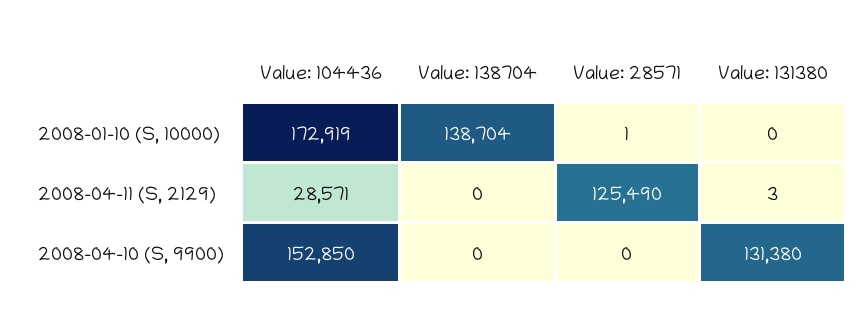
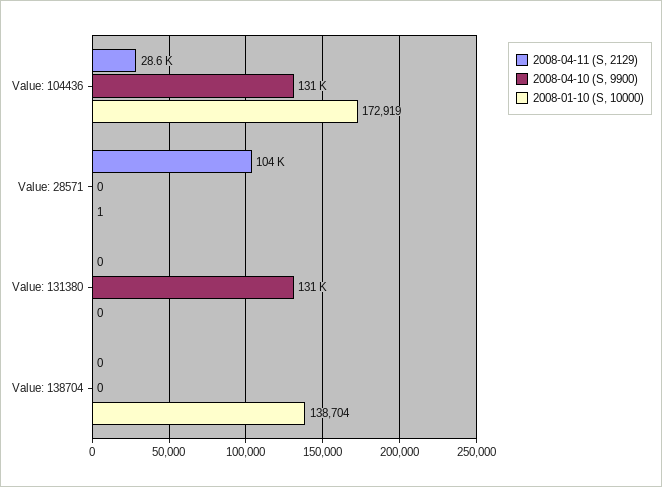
2008-04-11 (S, 2129), Value: 28571: 125490 -> 104000
2008-04-11 (S, 2129), Value: 131380: 3 -> 0
2008-04-10 (S, 9900), Value: 104436: 152850 -> 131000

